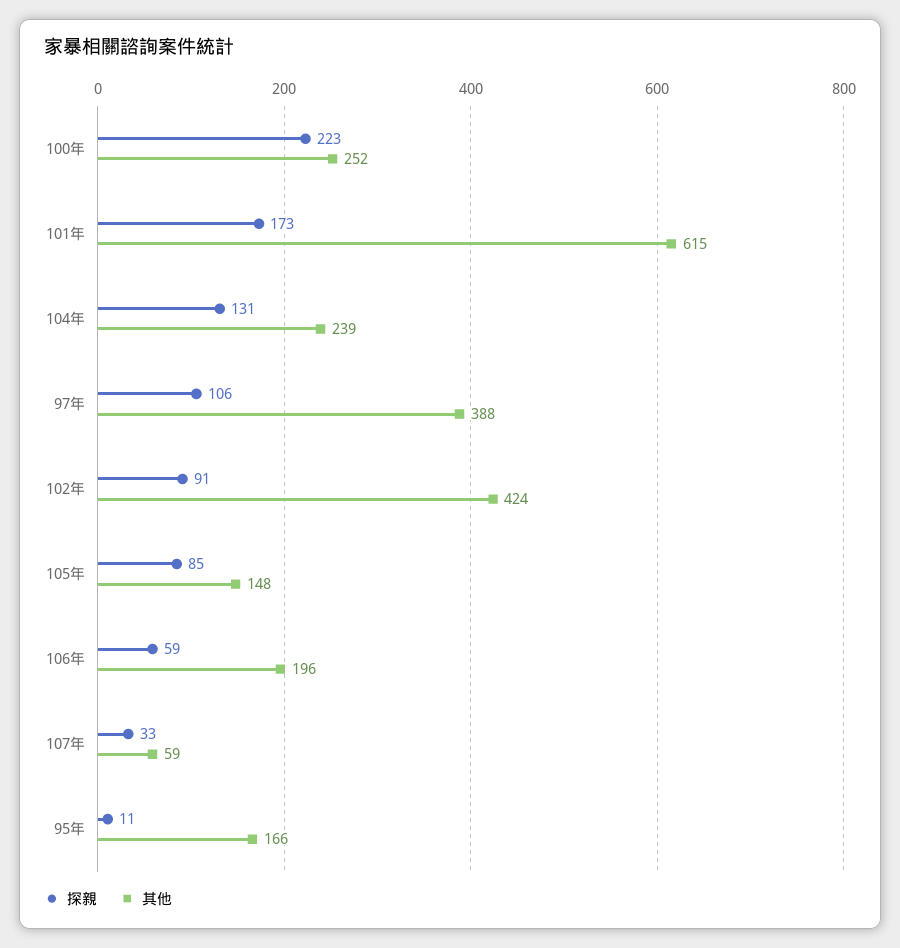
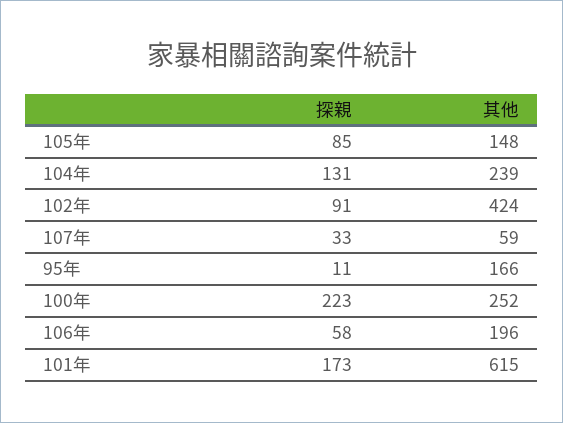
探親, 97年: 106 -> none
其他, 97年: 388 -> none
探親, 106年: 59 -> 58

